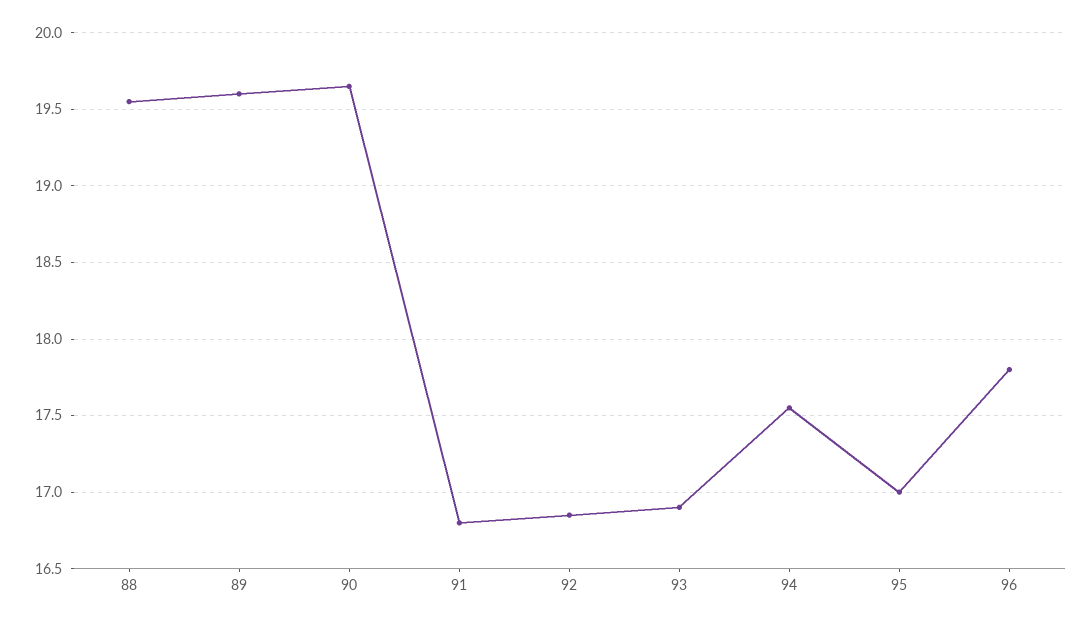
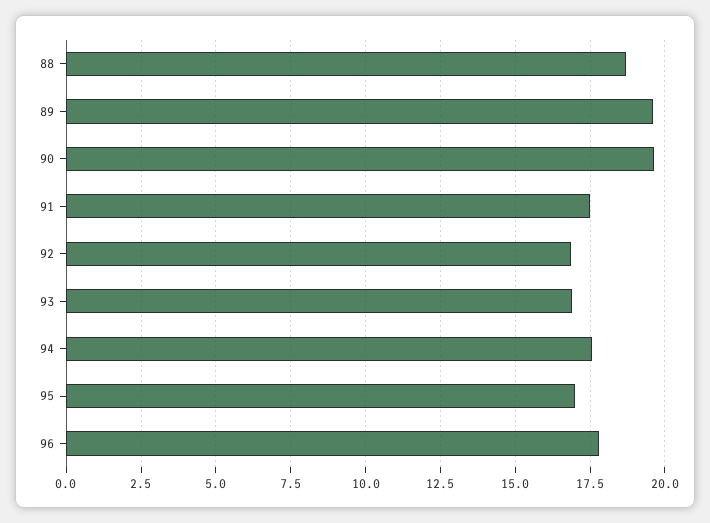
88: 19.55 -> 18.75
91: 16.8 -> 17.5

